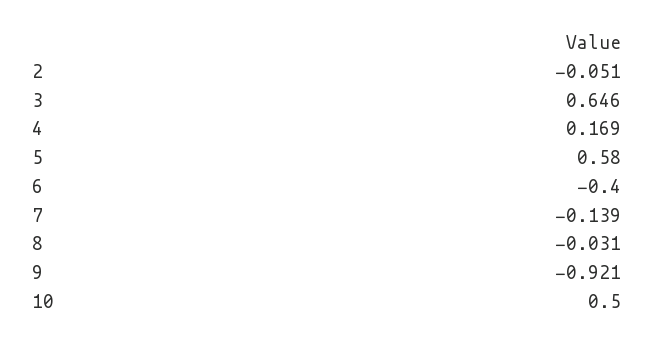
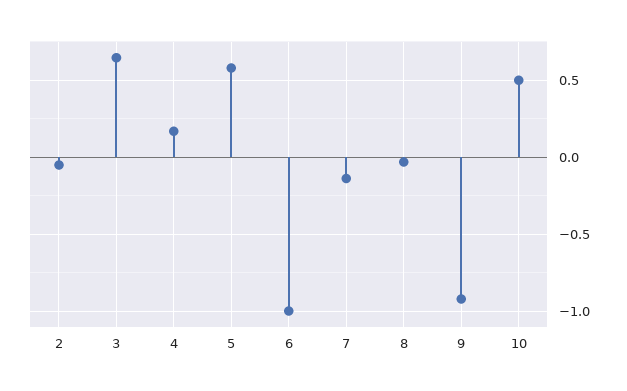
6: -0.4 -> -1

